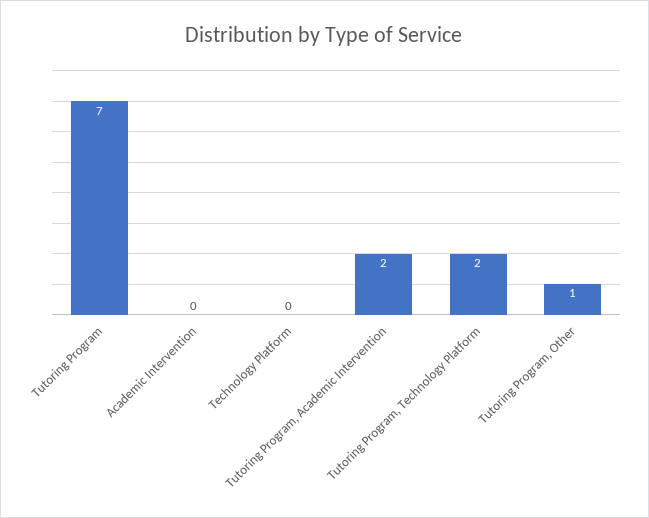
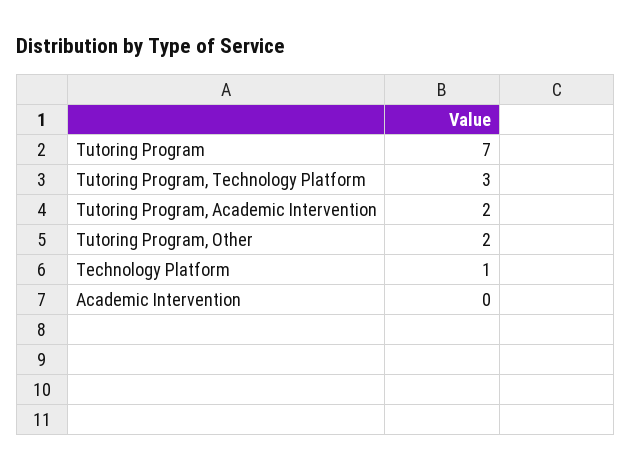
Technology Platform: 0 -> 1
Tutoring Program, Technology Platform: 2 -> 3
Tutoring Program, Other: 1 -> 2

